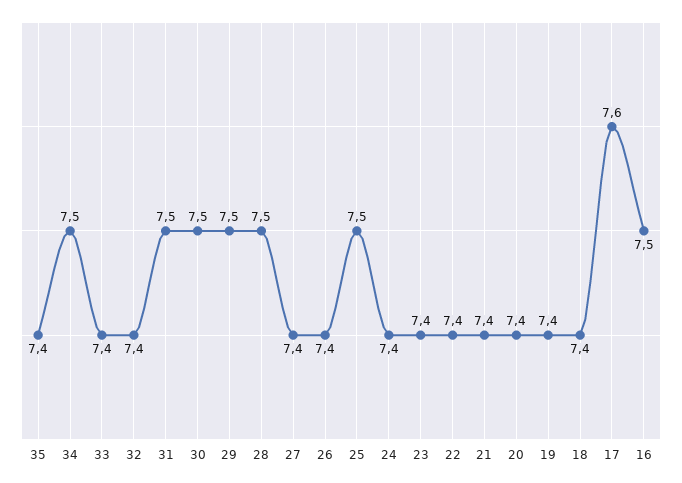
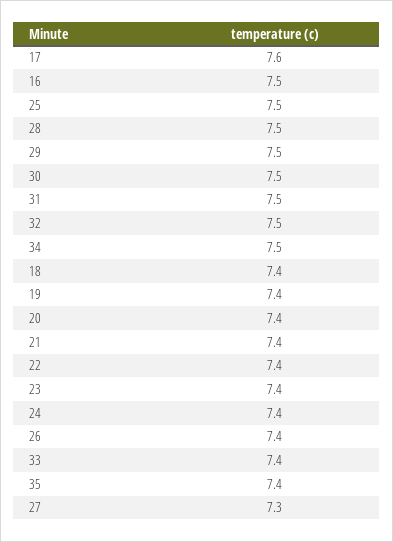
32: 7.4 -> 7.5
27: 7.4 -> 7.3

